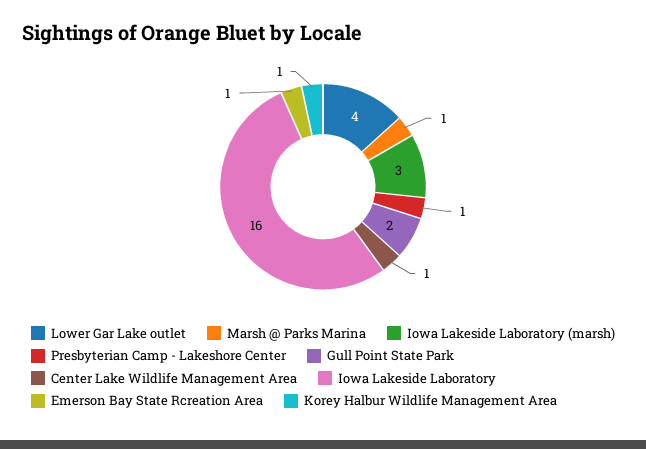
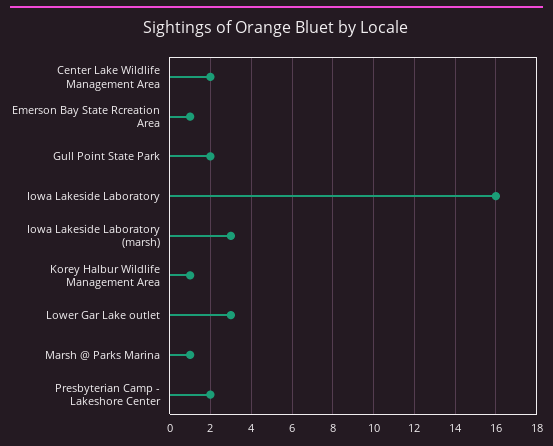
Lower Gar Lake outlet: 4 -> 3
Presbyterian Camp - Lakeshore Center: 1 -> 2
Center Lake Wildlife Management Area: 1 -> 2

